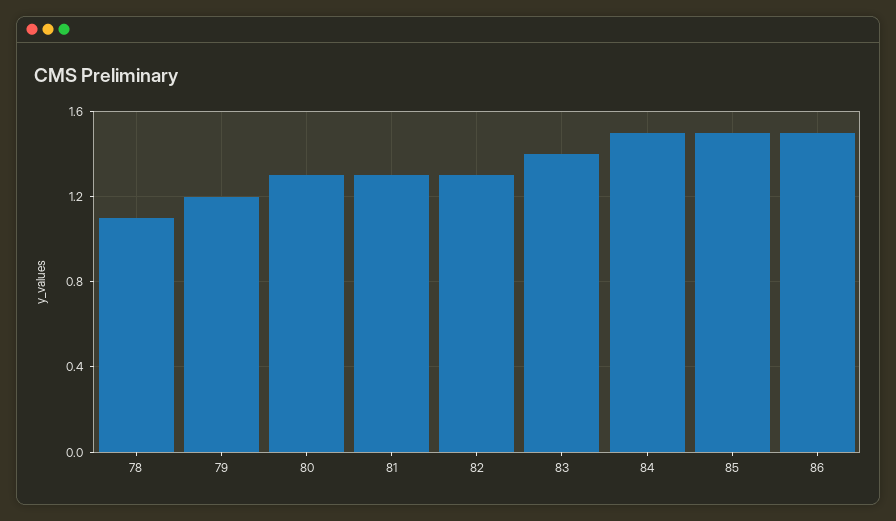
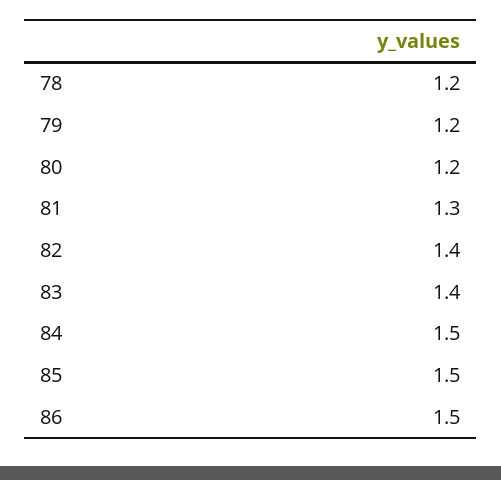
78: 1.1 -> 1.2
80: 1.3 -> 1.2
82: 1.3 -> 1.4

